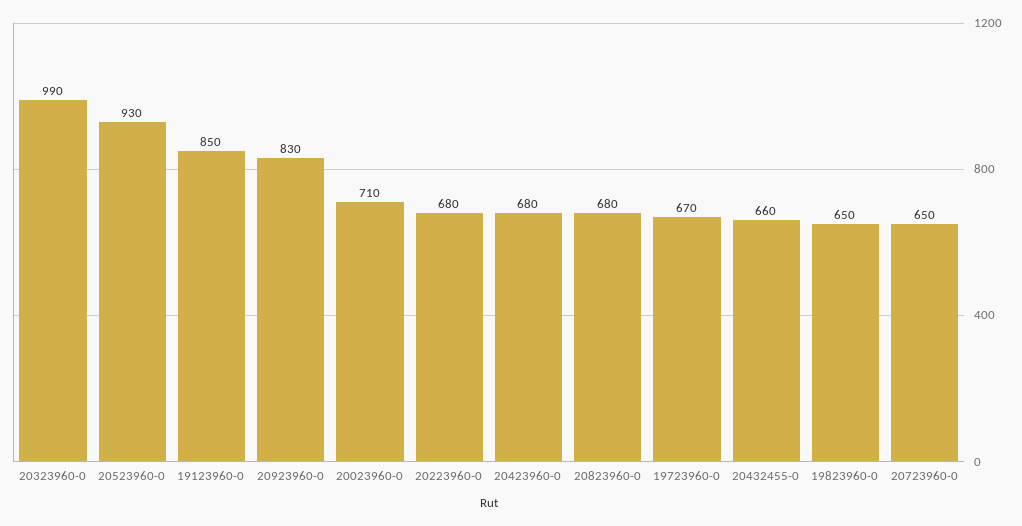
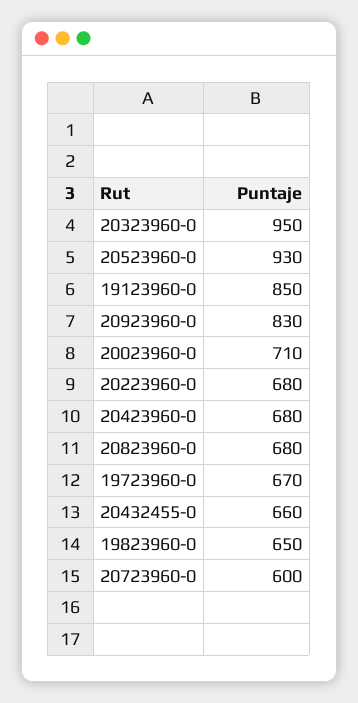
20323960-0: 990 -> 950
20723960-0: 650 -> 600

